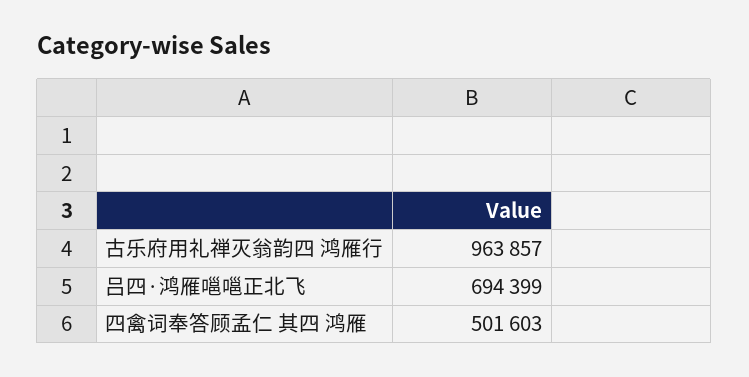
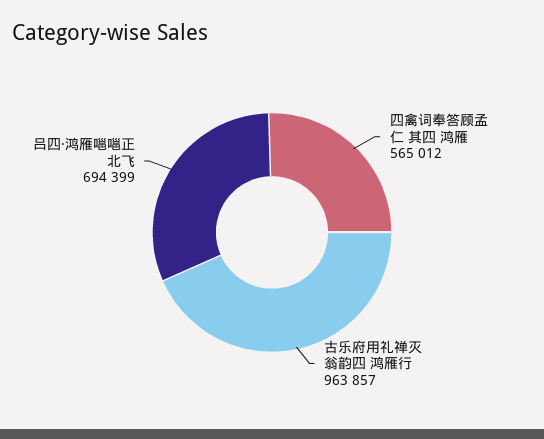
四禽词奉答顾孟仁 其四 鸿雁: 501603 -> 565012

